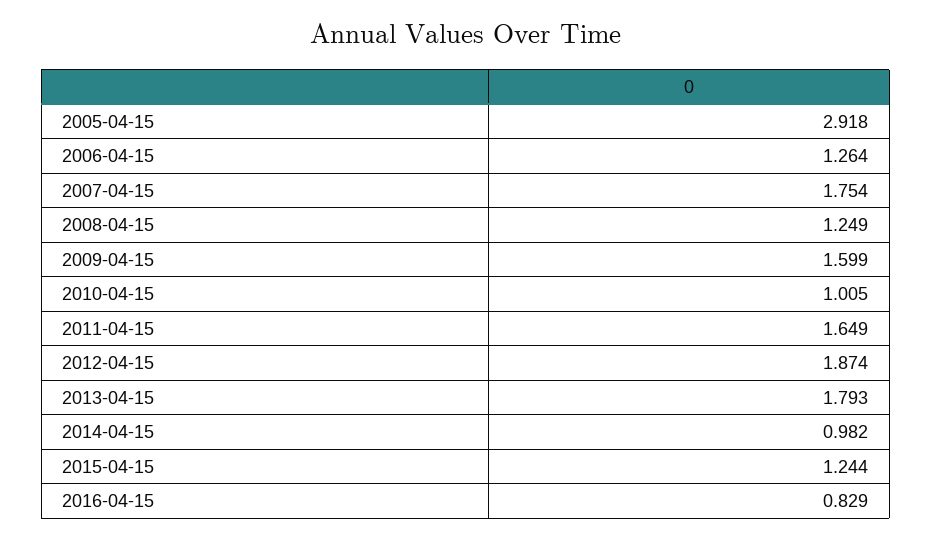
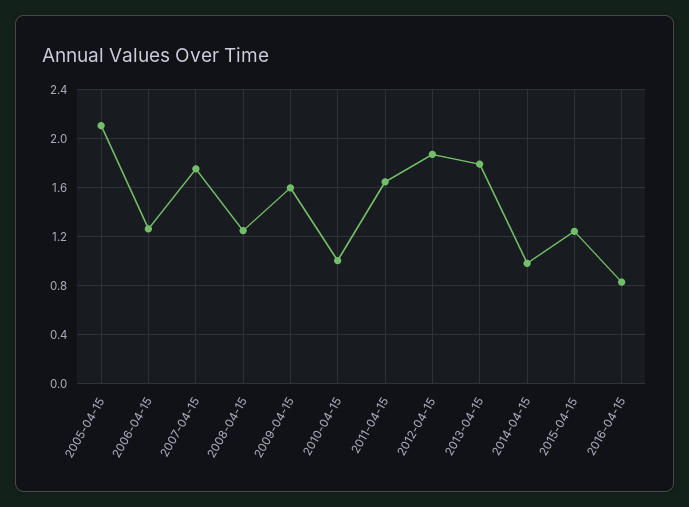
2005-04-15: 2.918 -> 2.1

